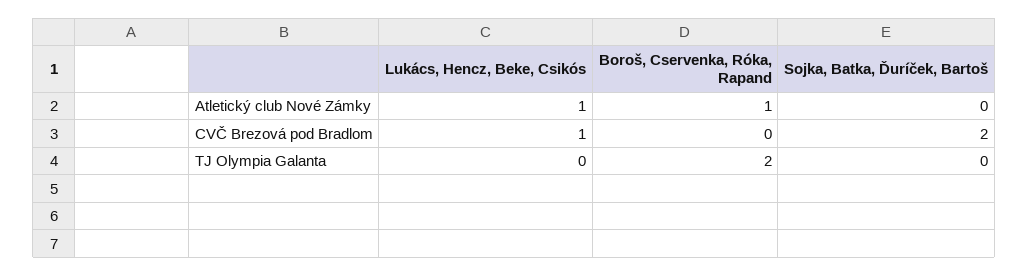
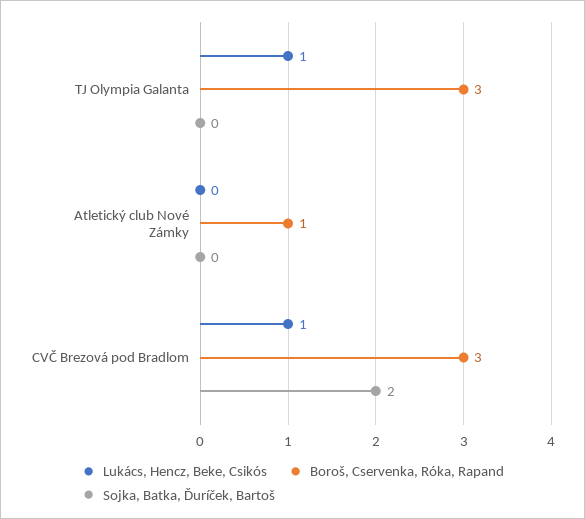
Lukács, Hencz, Beke, Csikós, Atletický club Nové Zámky: 1 -> 0
Boroš, Cservenka, Róka, Rapand, CVČ Brezová pod Bradlom: 0 -> 3
Lukács, Hencz, Beke, Csikós, TJ Olympia Galanta: 0 -> 1
Boroš, Cservenka, Róka, Rapand, TJ Olympia Galanta: 2 -> 3

